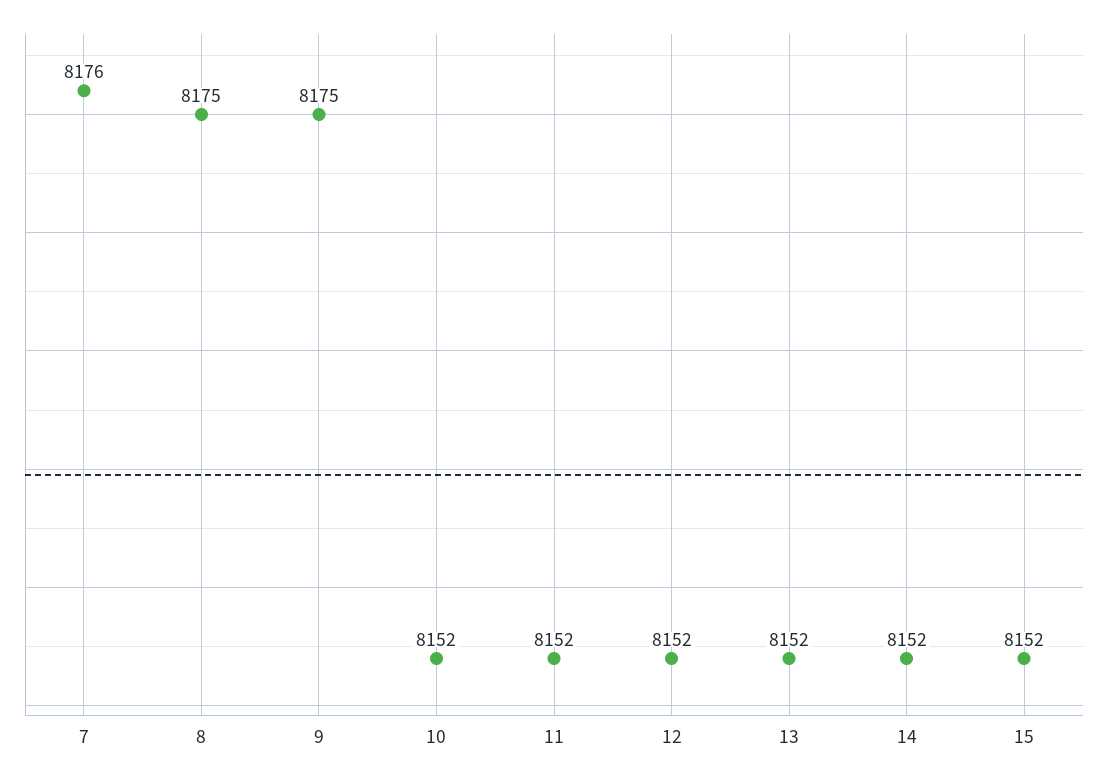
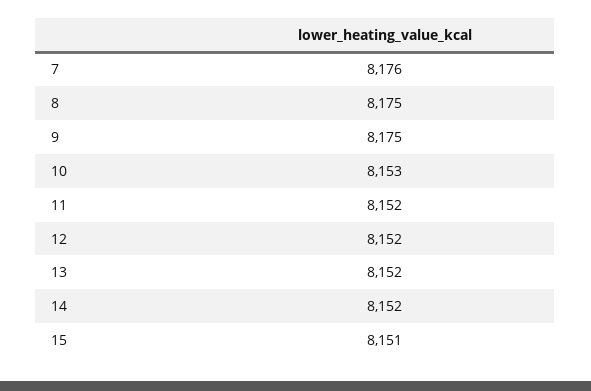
10: 8152 -> 8153
15: 8152 -> 8151

